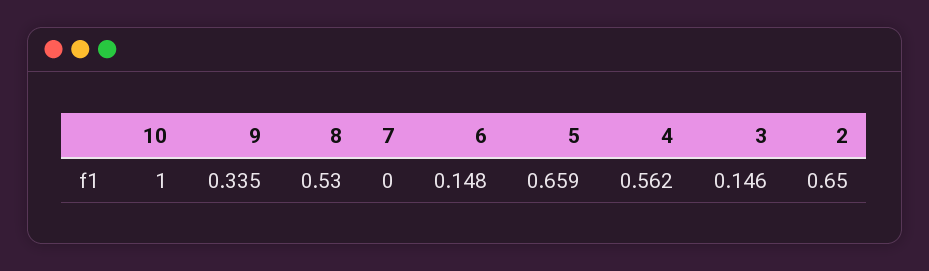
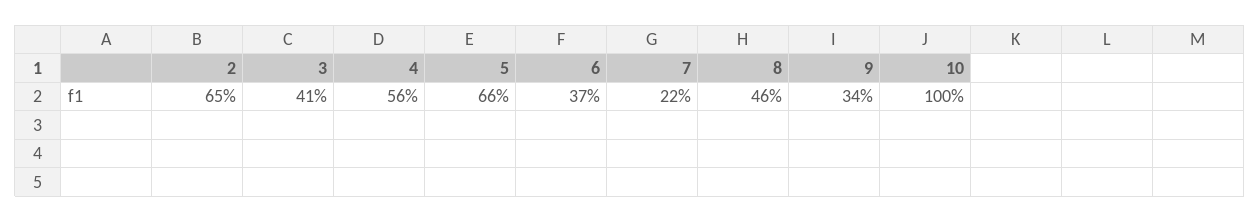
8: 0.53 -> 0.46
7: 0 -> 0.22
6: 0.148 -> 0.37
3: 0.146 -> 0.41

